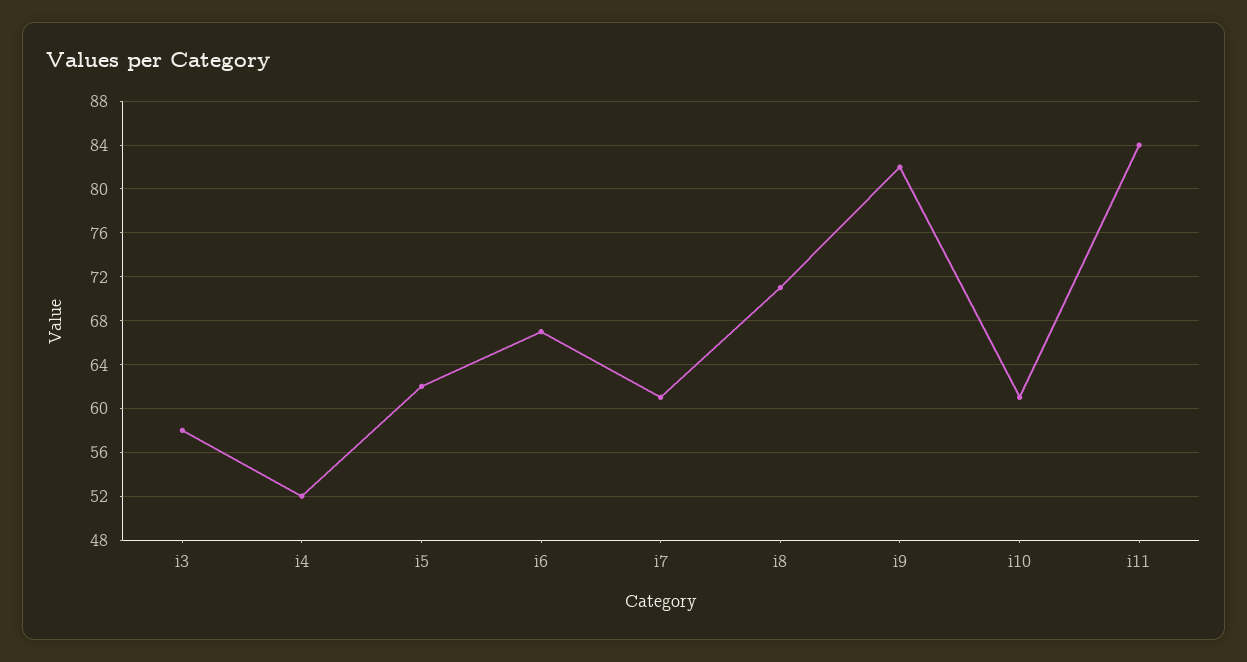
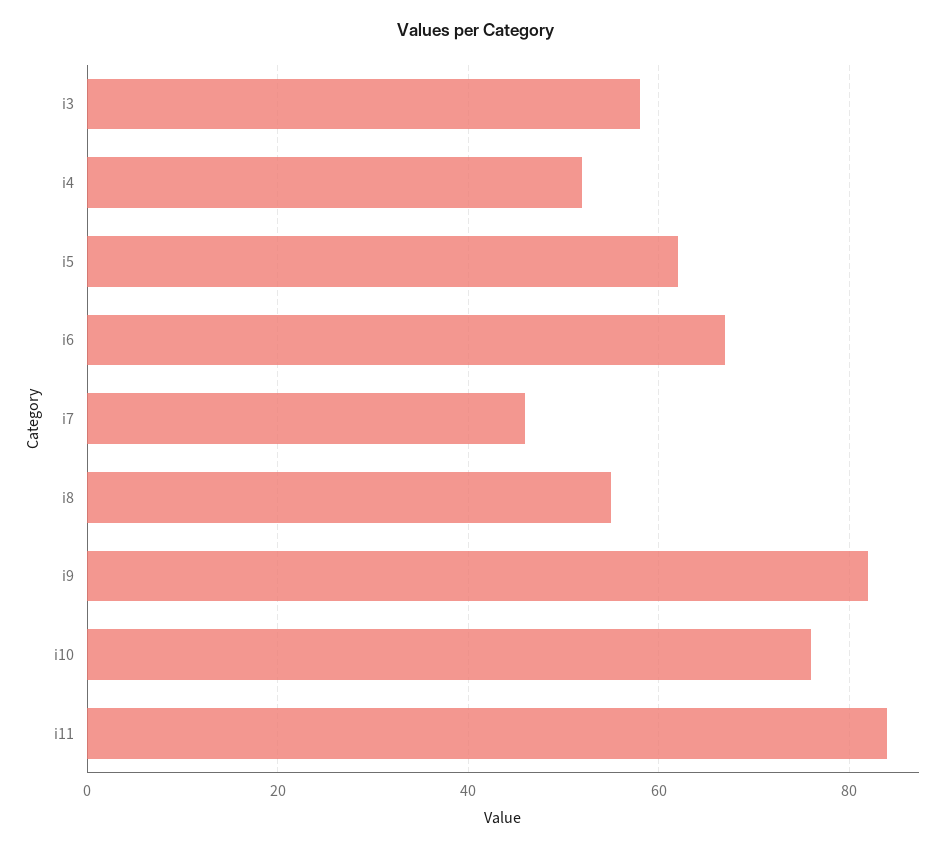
i7: 61 -> 45
i8: 71 -> 55
i10: 61 -> 75

